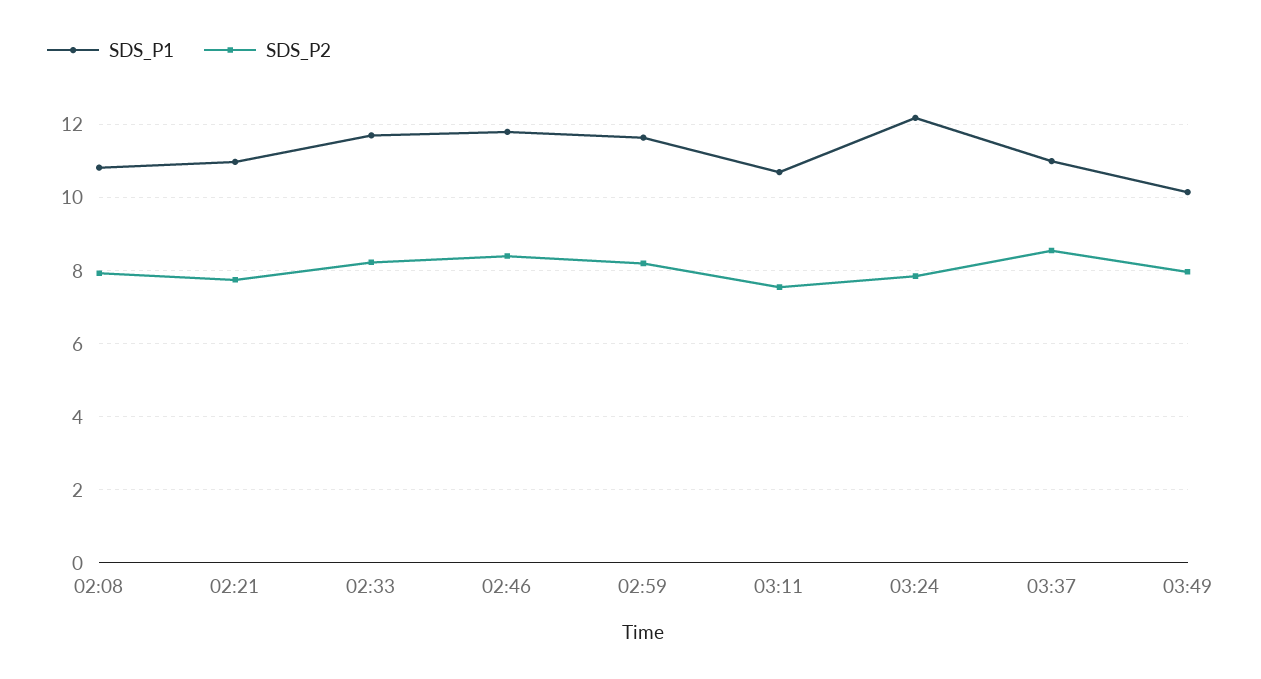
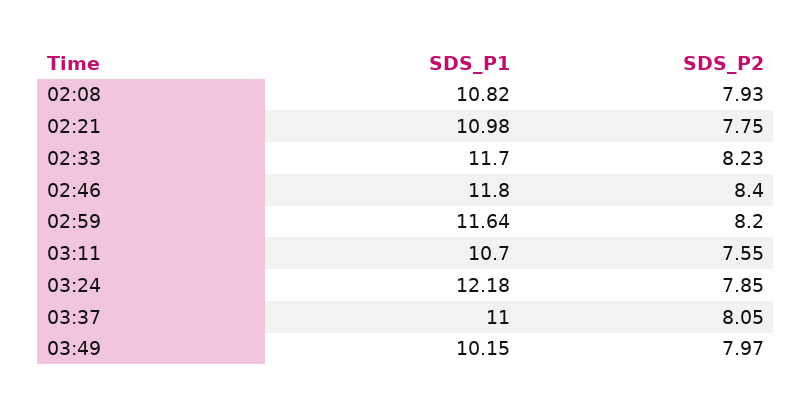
SDS_P2, 03:37: 8.6 -> 8.05

